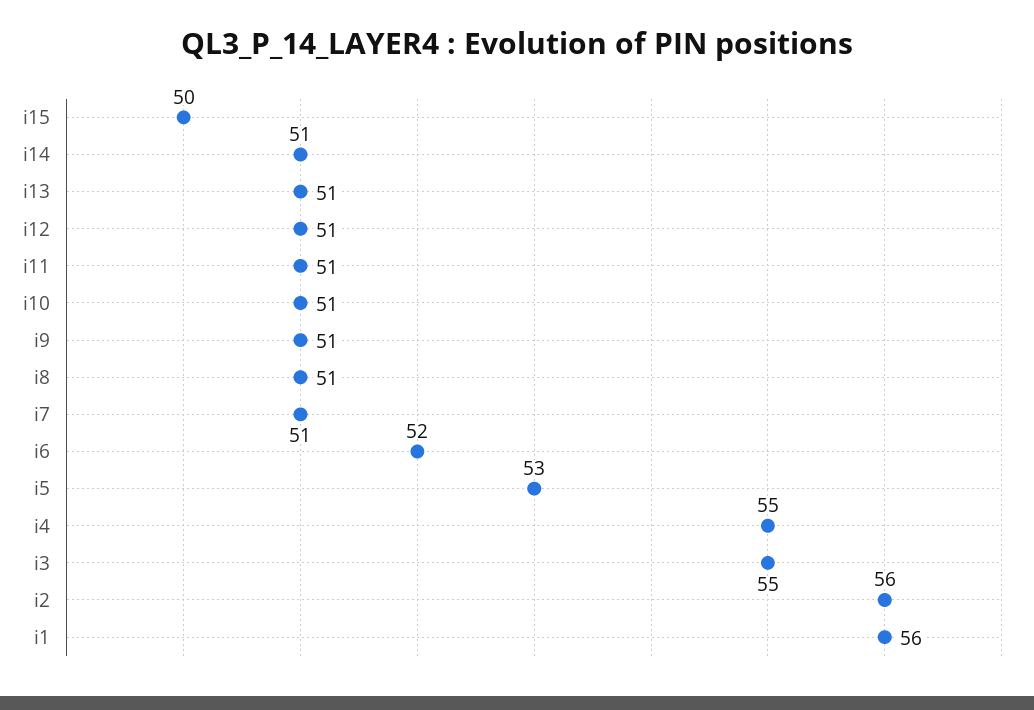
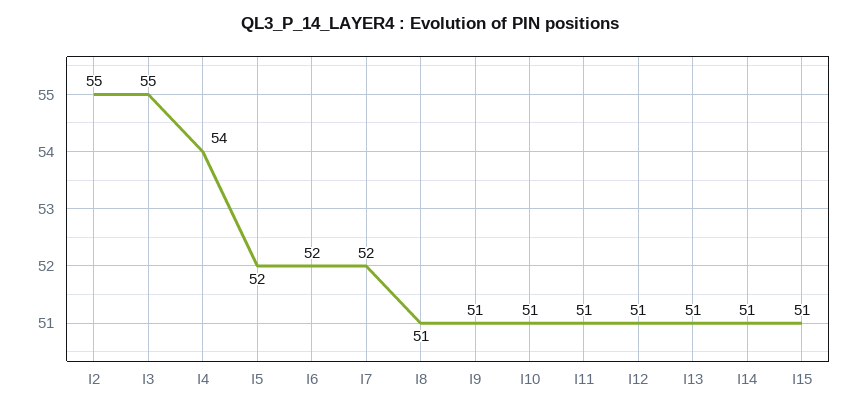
i15: 50 -> 51
i7: 51 -> 52
i5: 53 -> 52
i4: 55 -> 54
i2: 56 -> 55
i1: 56 -> none

